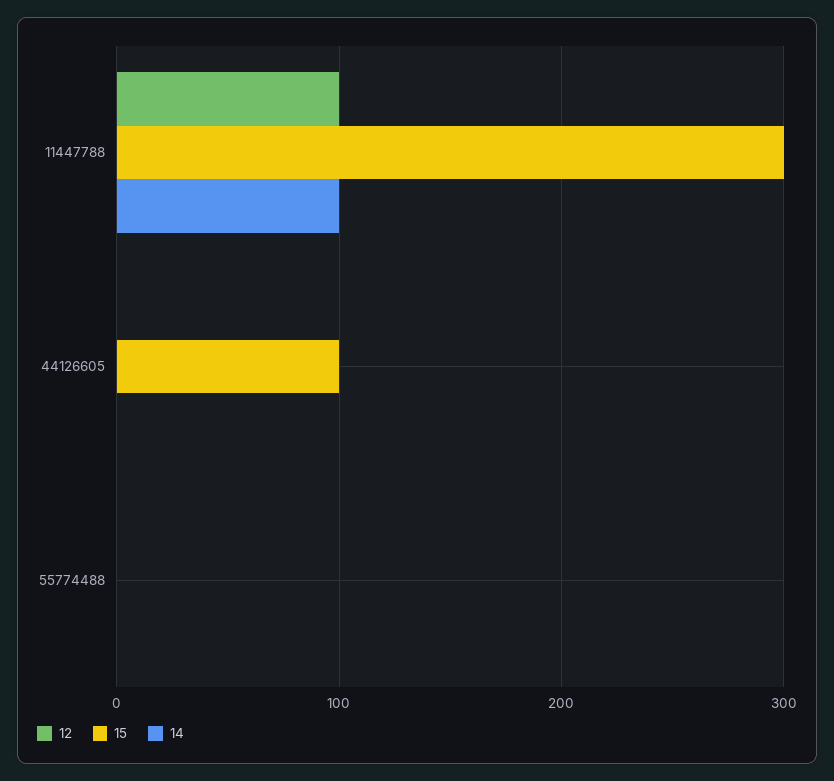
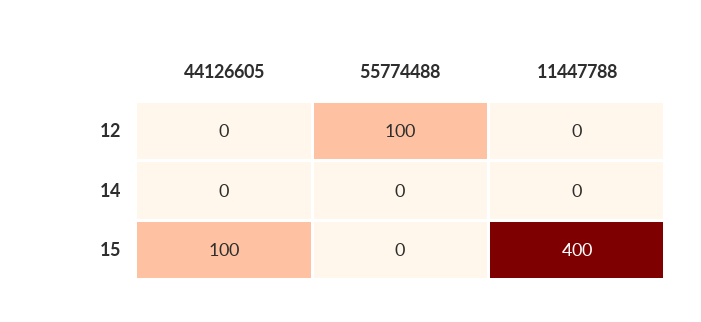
12, 11447788: 100 -> 0
15, 11447788: 300 -> 400
14, 11447788: 100 -> 0
12, 55774488: 0 -> 100

